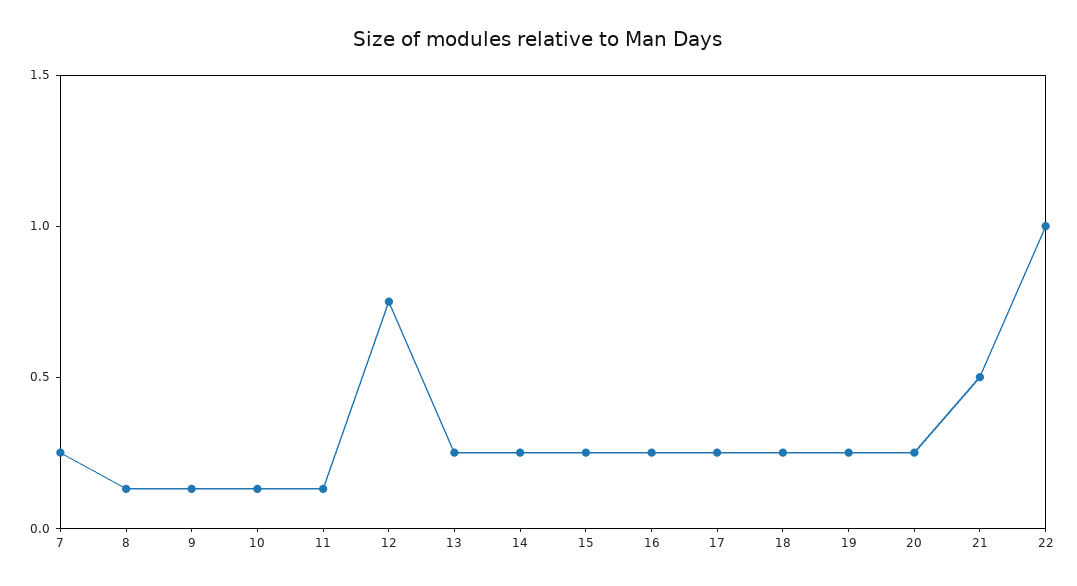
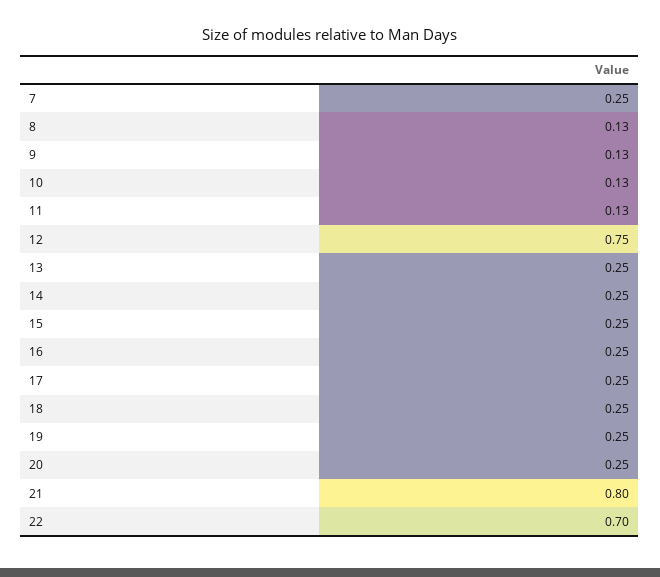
21: 0.5 -> 0.8
22: 1 -> 0.7

